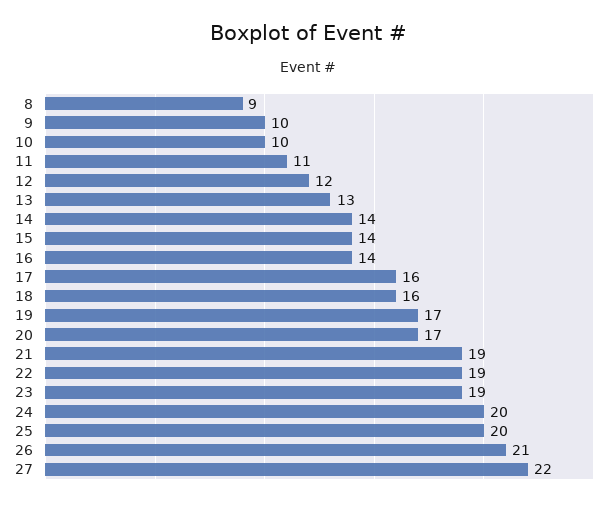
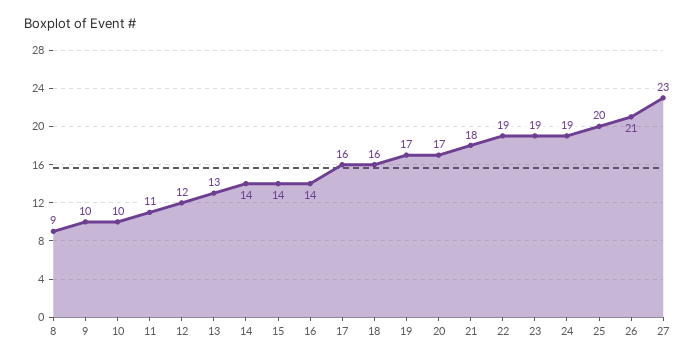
21: 19 -> 18
24: 20 -> 19
27: 22 -> 23

